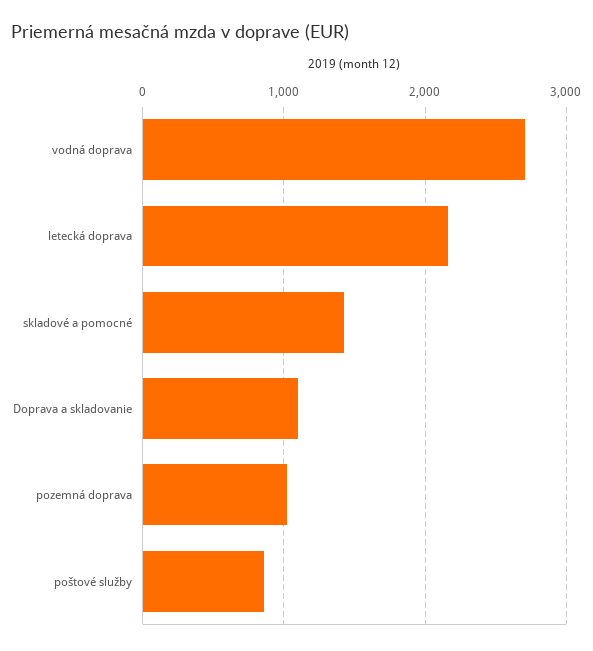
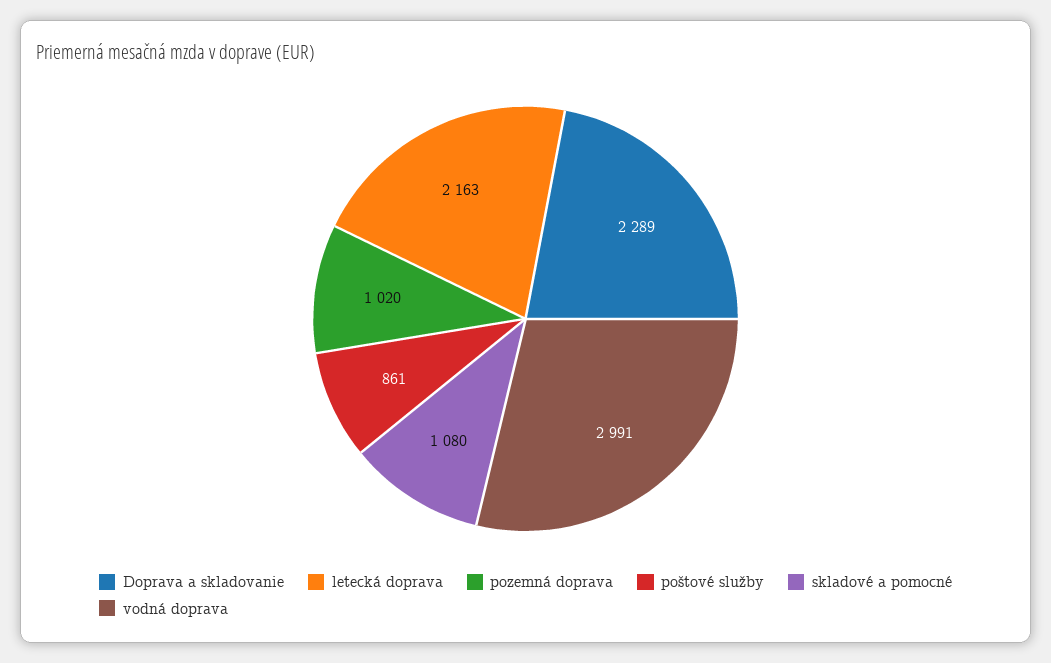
vodná doprava: 2700 -> 2991
skladové a pomocné: 1400 -> 1080
Doprava a skladovanie: 1100 -> 2289

